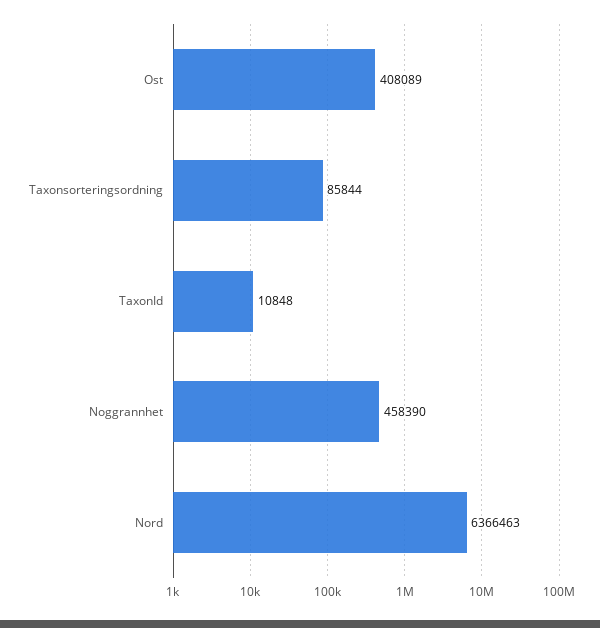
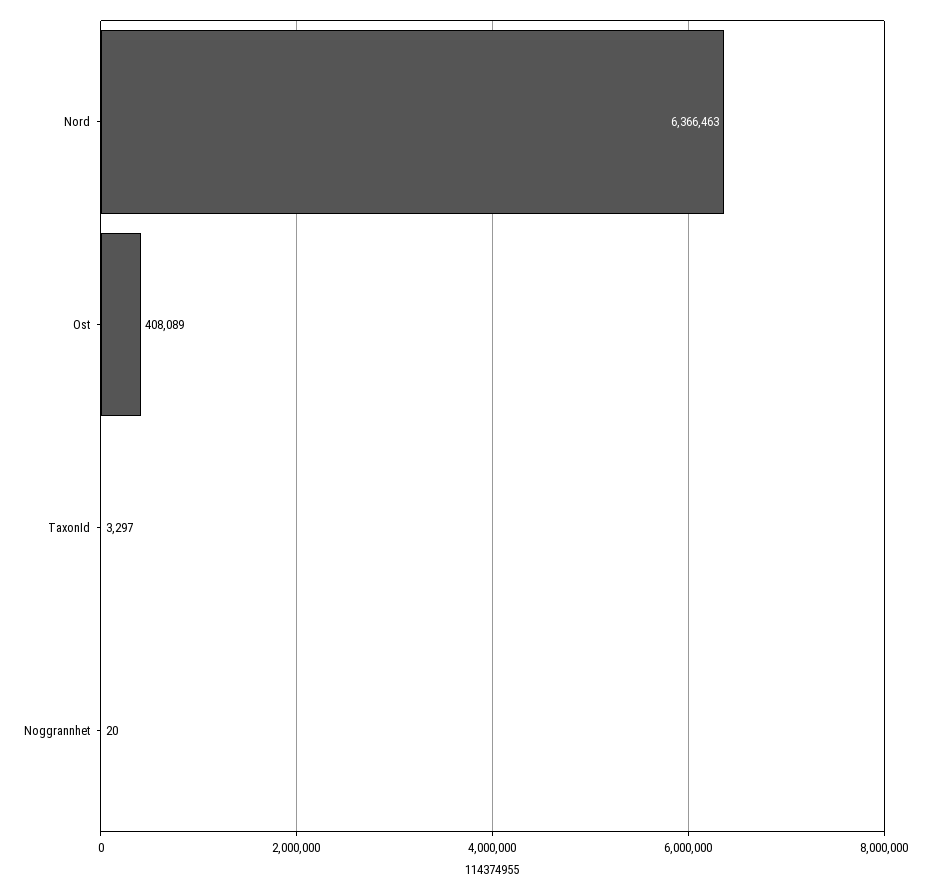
Taxonsorteringsordning: 85844 -> none
TaxonId: 10848 -> 3297
Noggrannhet: 458390 -> 20

